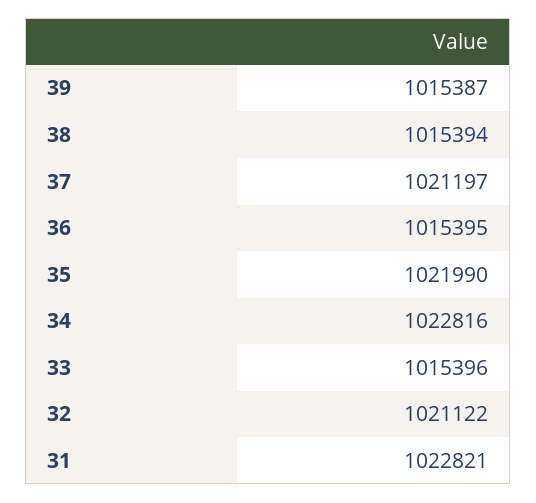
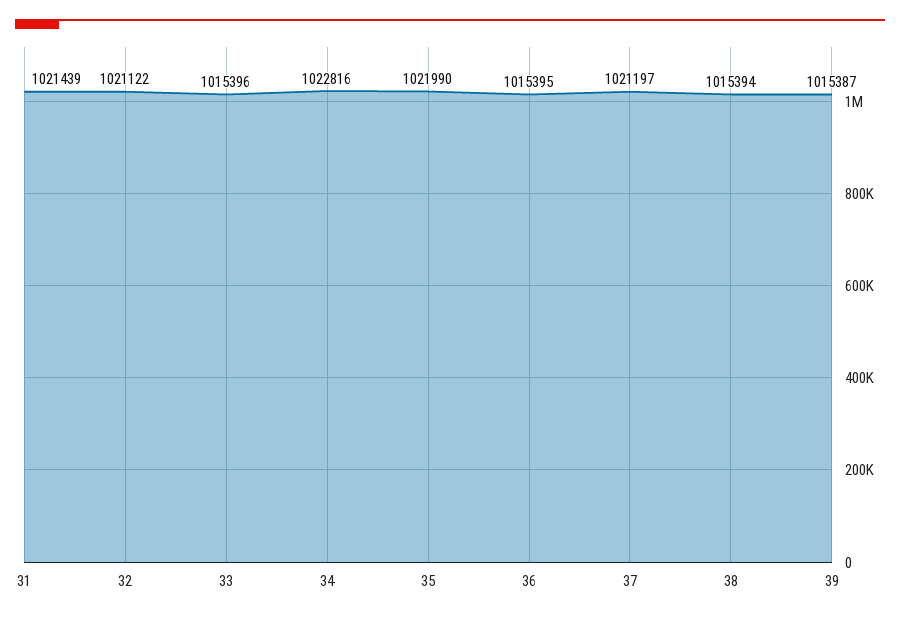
31: 1022821 -> 1021439

